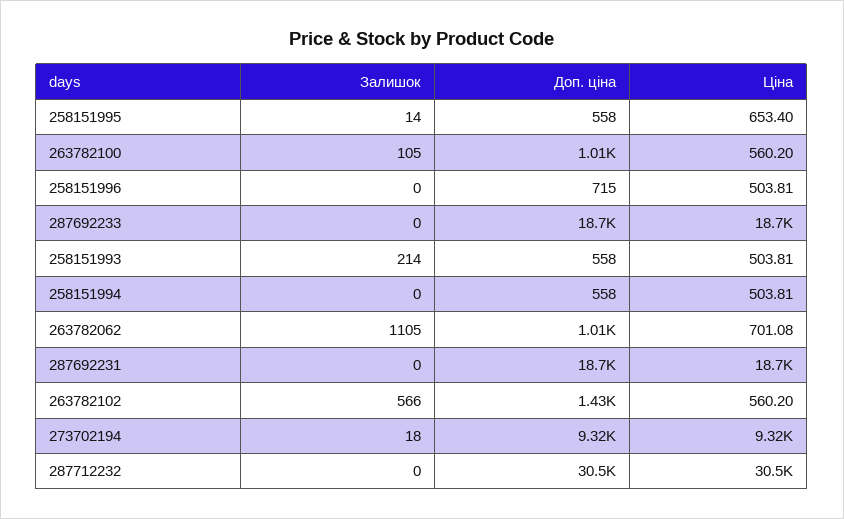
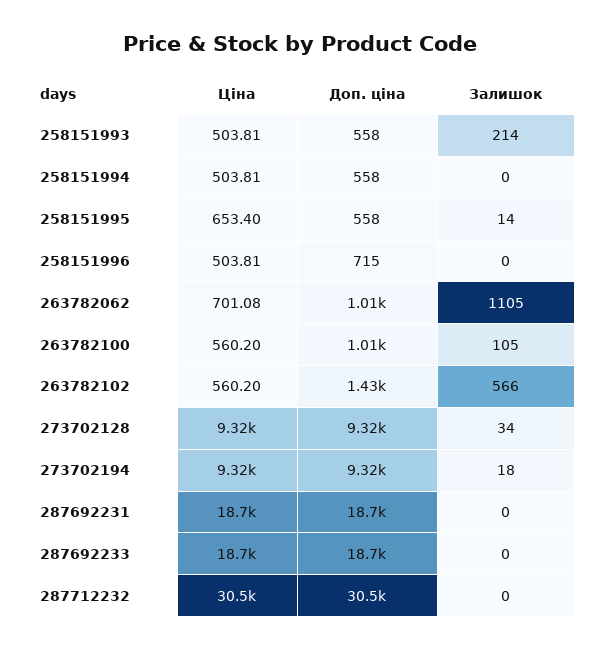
Ціна, 273702128: none -> 9320
Доп. ціна, 273702128: none -> 9320
Залишок, 273702128: none -> 34

